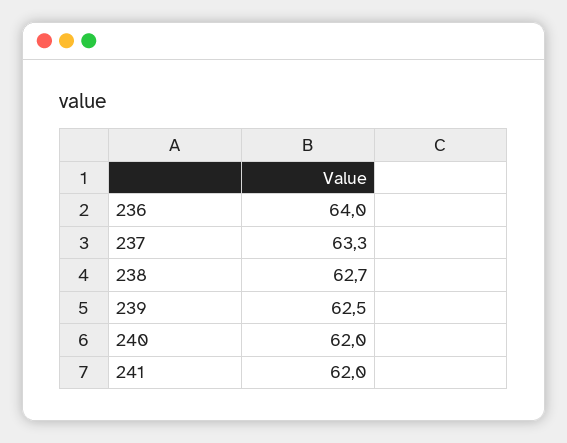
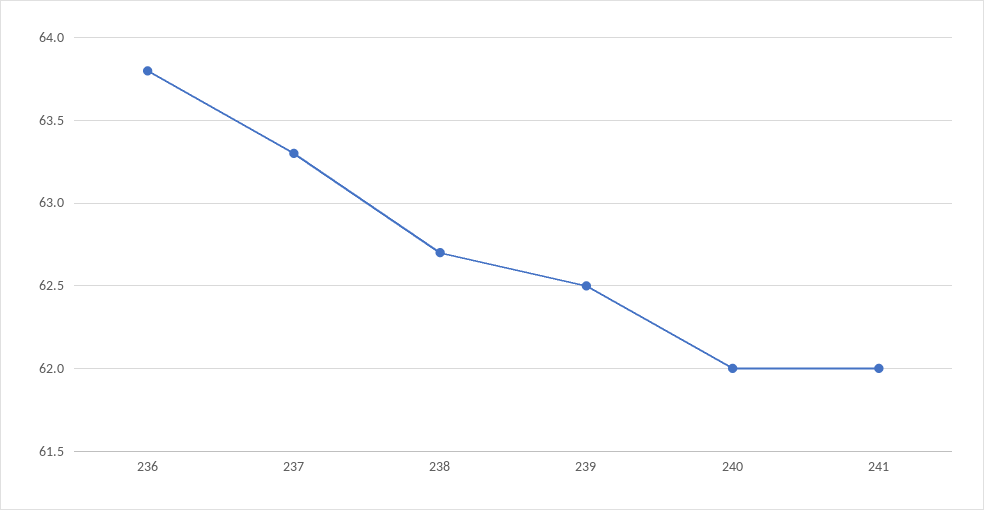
236: 64 -> 63.8

